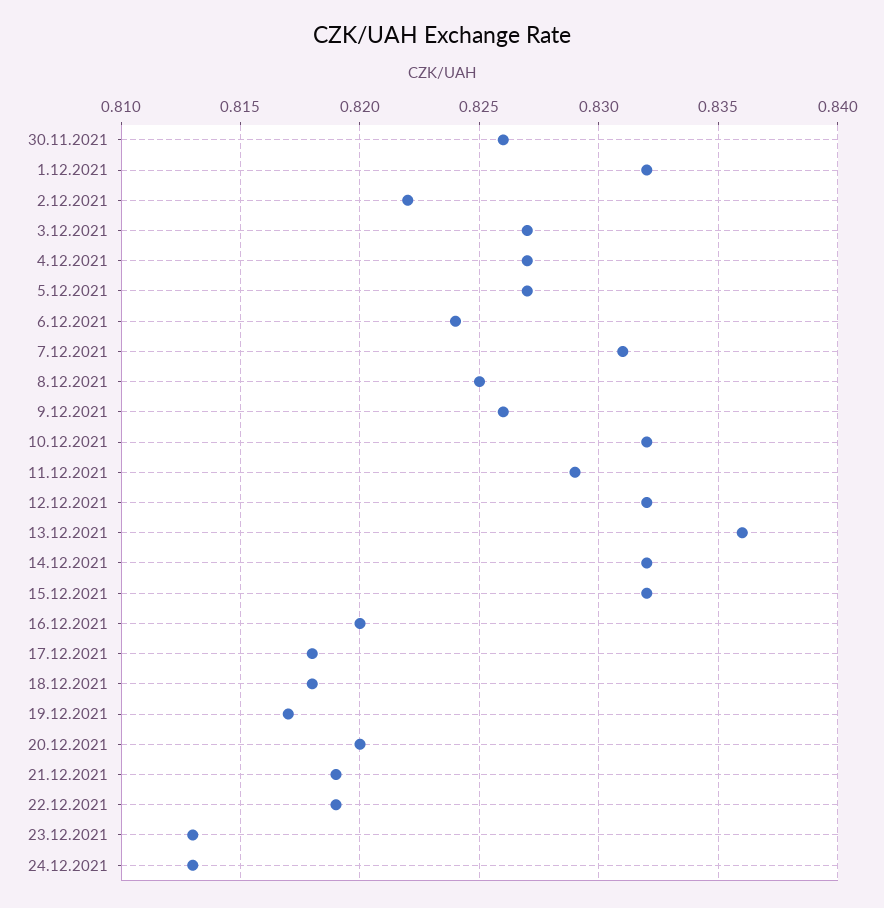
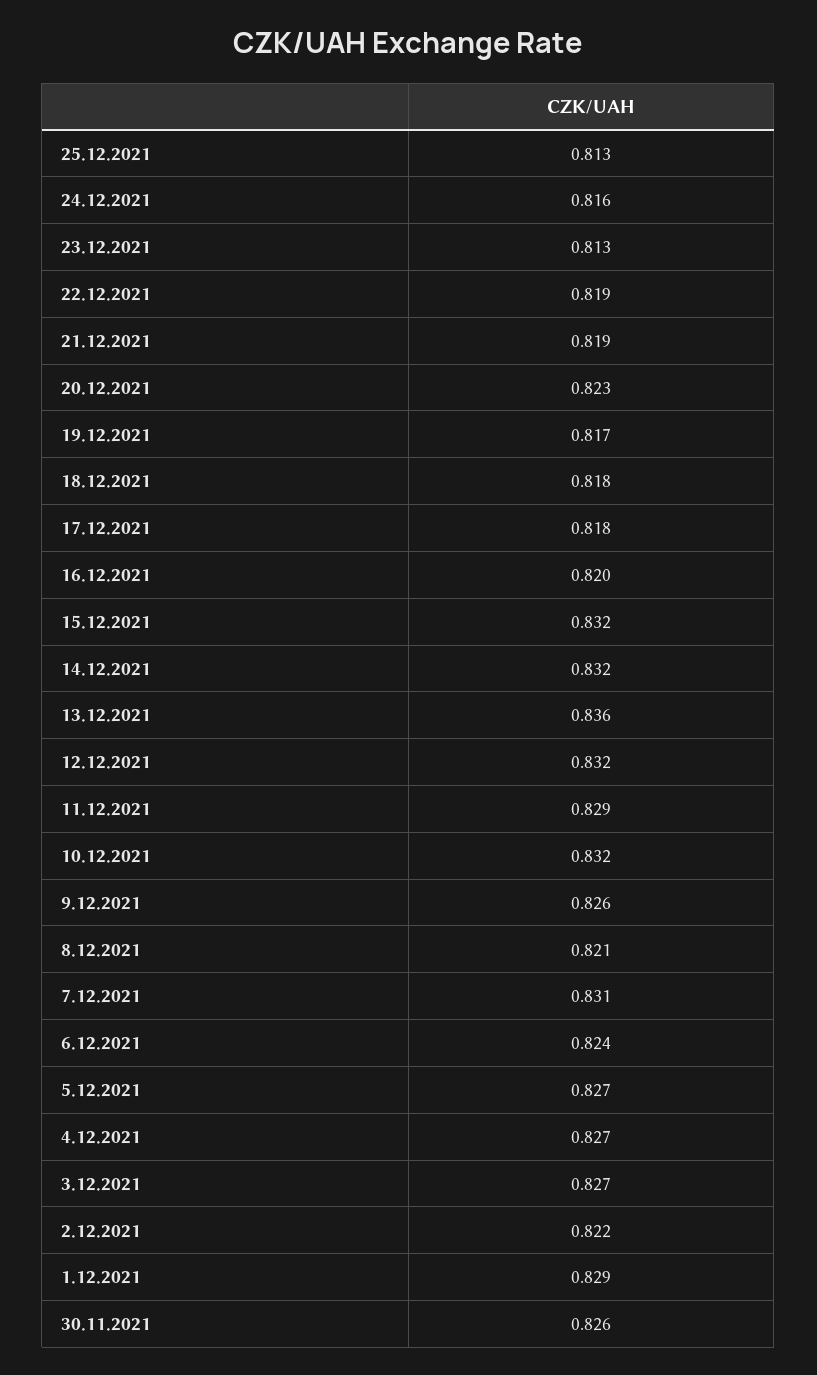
1.12.2021: 0.832 -> 0.829
8.12.2021: 0.825 -> 0.821
20.12.2021: 0.82 -> 0.823
24.12.2021: 0.813 -> 0.816
25.12.2021: none -> 0.813

